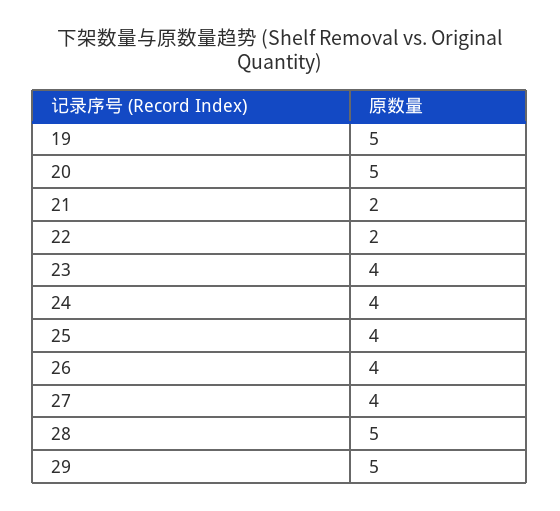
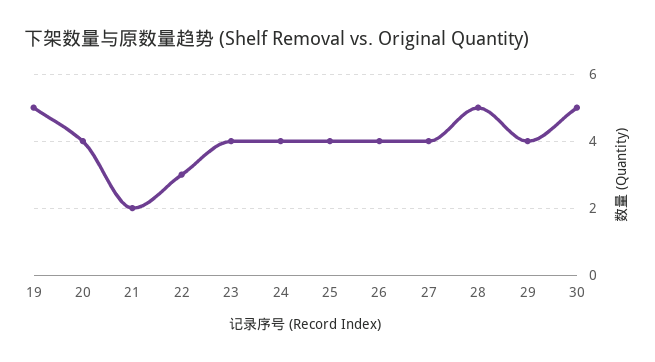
20: 5 -> 4
22: 2 -> 3
29: 5 -> 4
30: none -> 5

